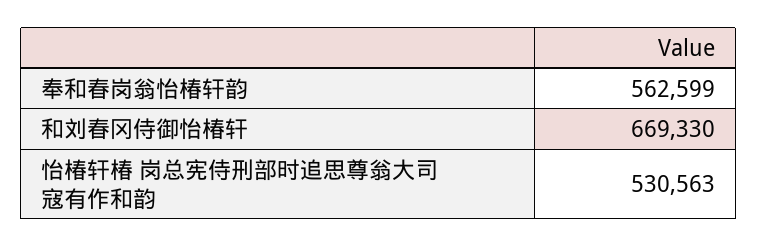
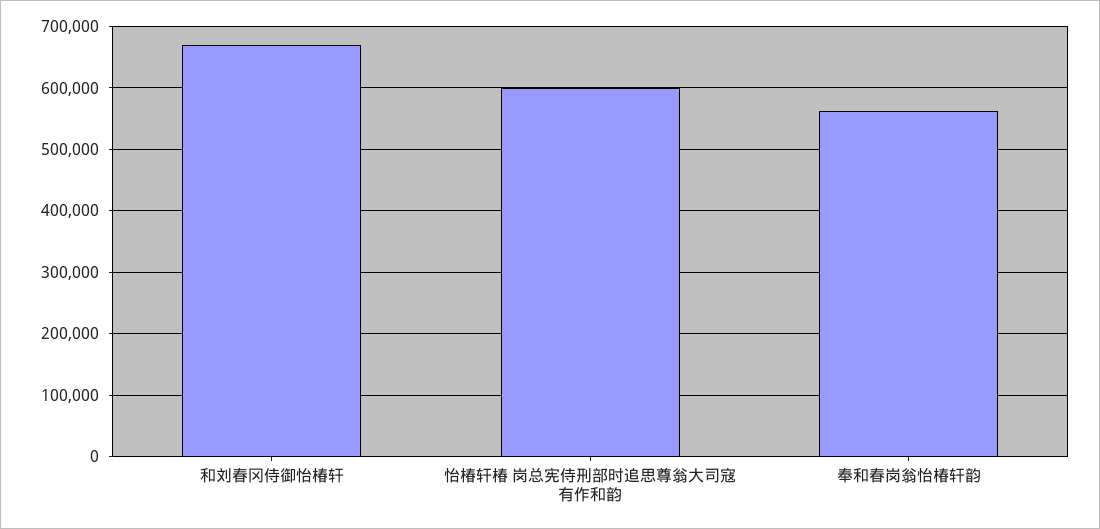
怡椿轩椿 岗总宪侍刑部时追思尊翁大司寇有作和韵: 530563 -> 600000

